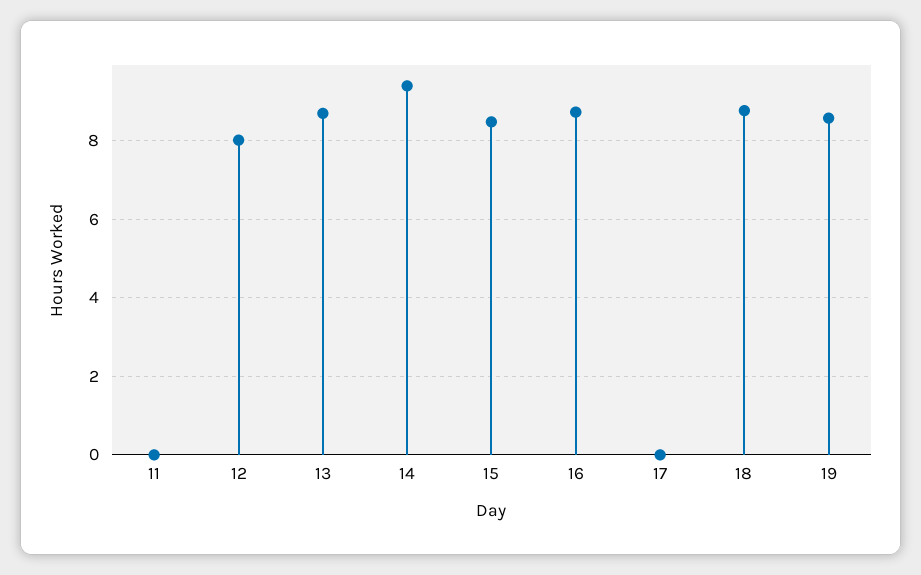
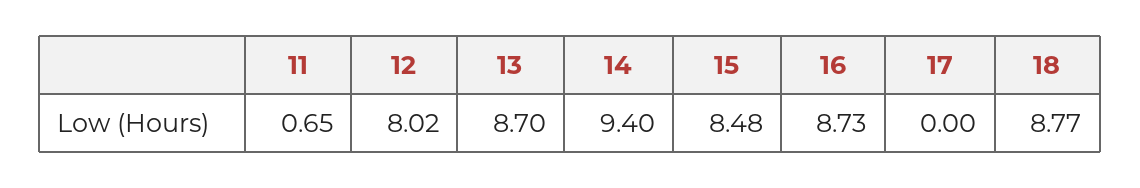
11: 0 -> 0.65
19: 8.6 -> none

